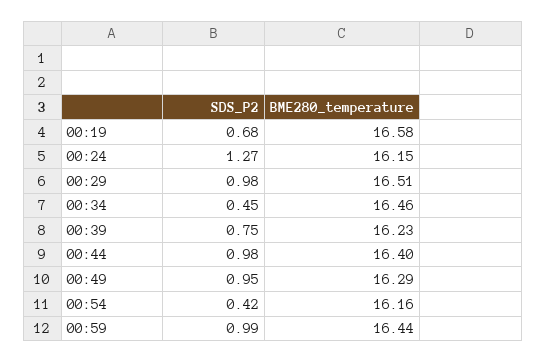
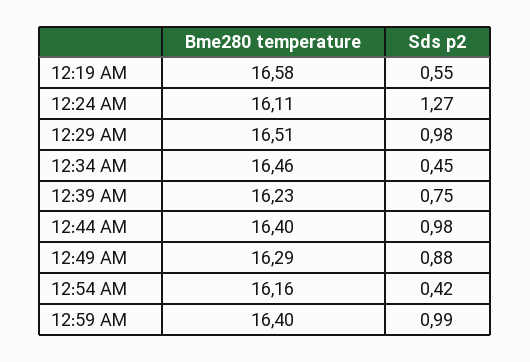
SDS_P2, 00:19: 0.68 -> 0.55
BME280_temperature, 00:24: 16.15 -> 16.11
SDS_P2, 00:49: 0.95 -> 0.88
BME280_temperature, 00:59: 16.44 -> 16.4

